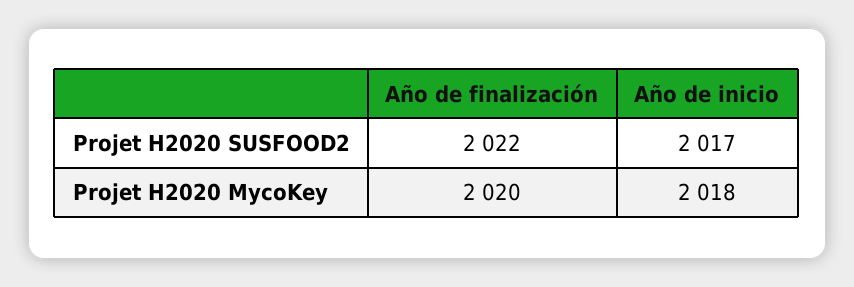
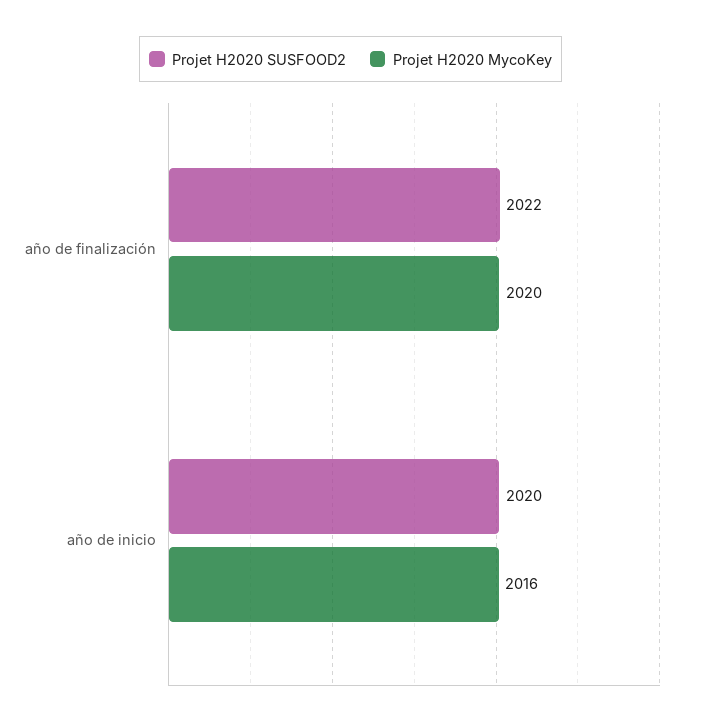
Projet H2020 SUSFOOD2, Año de inicio: 2017 -> 2020
Projet H2020 MycoKey, Año de inicio: 2018 -> 2016

